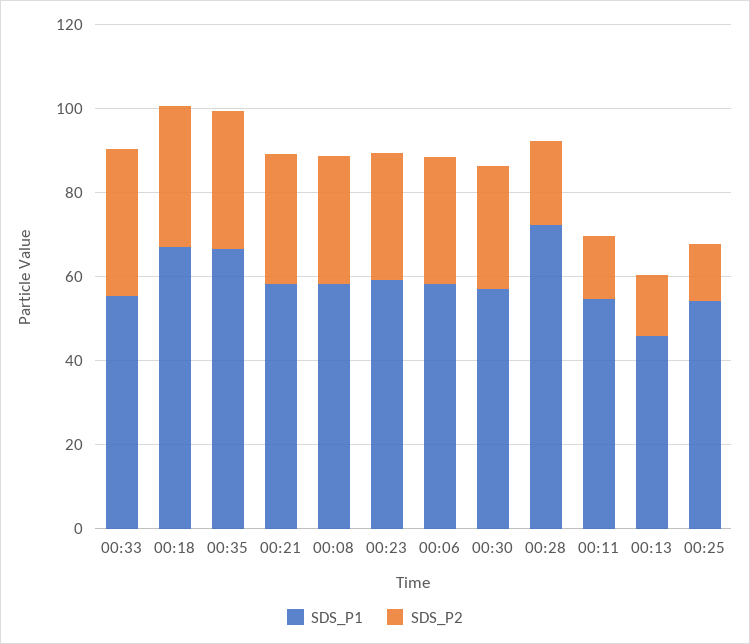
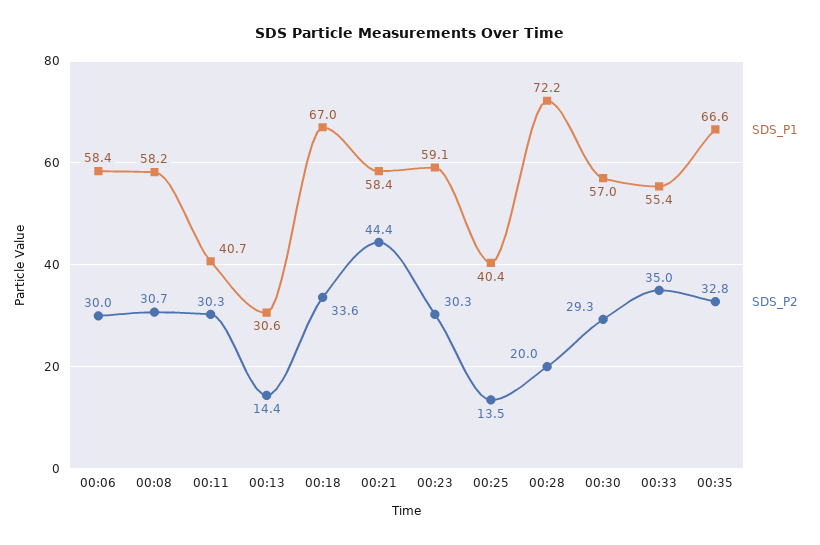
SDS_P2, 00:21: 30 -> 44.4
SDS_P1, 00:11: 55 -> 40.7
SDS_P2, 00:11: 15 -> 30.3
SDS_P1, 00:13: 45 -> 30.6
SDS_P1, 00:25: 55 -> 40.4

